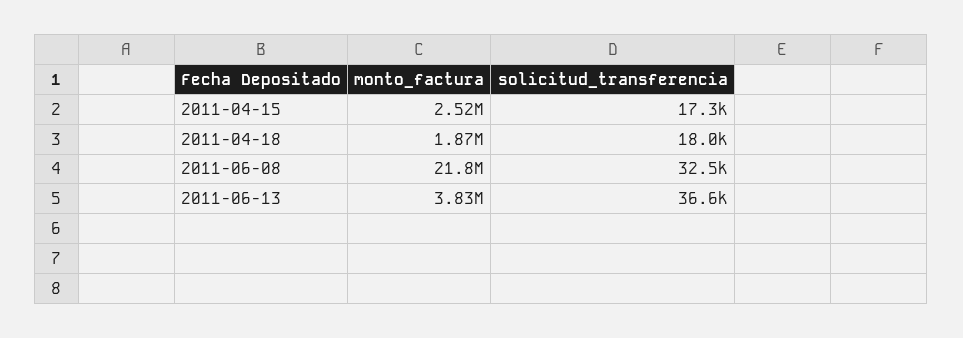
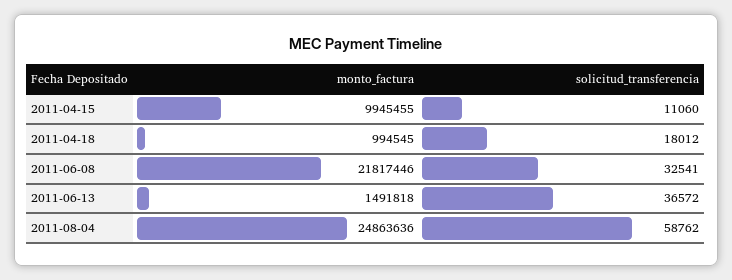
monto_factura, 2011-04-15: 2520000 -> 9945455
solicitud_transferencia, 2011-04-15: 17300 -> 11060
monto_factura, 2011-04-18: 1870000 -> 994545
monto_factura, 2011-06-13: 3830000 -> 1491818
monto_factura, 2011-08-04: none -> 24863636
solicitud_transferencia, 2011-08-04: none -> 58762

